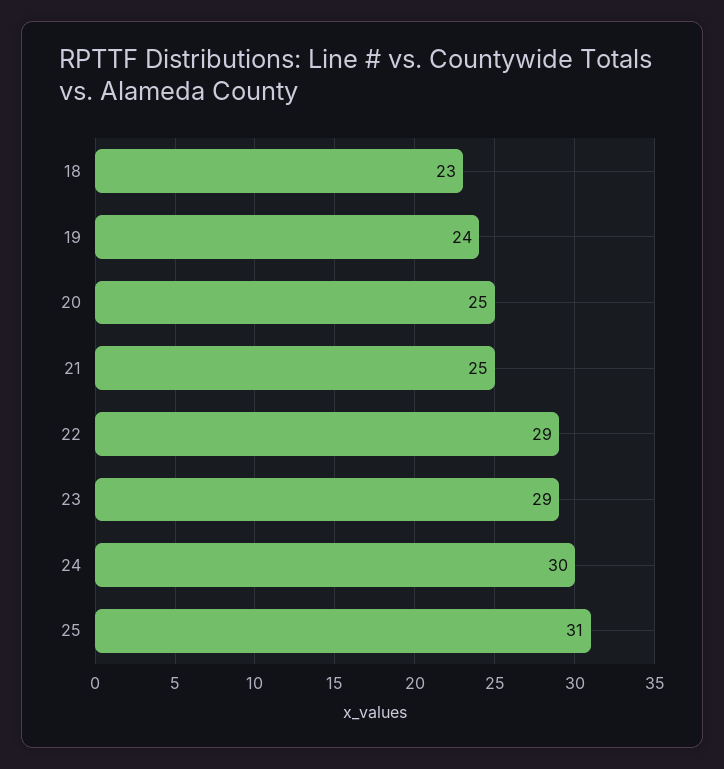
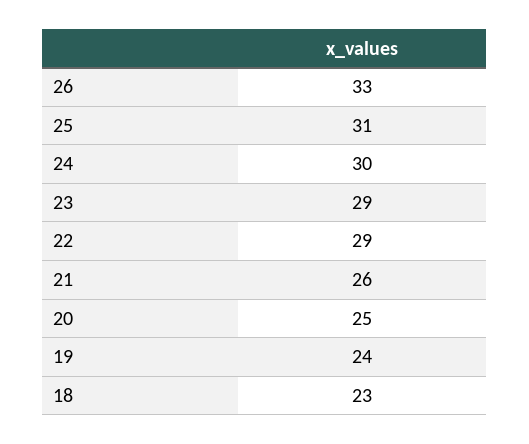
21: 25 -> 26
26: none -> 33

